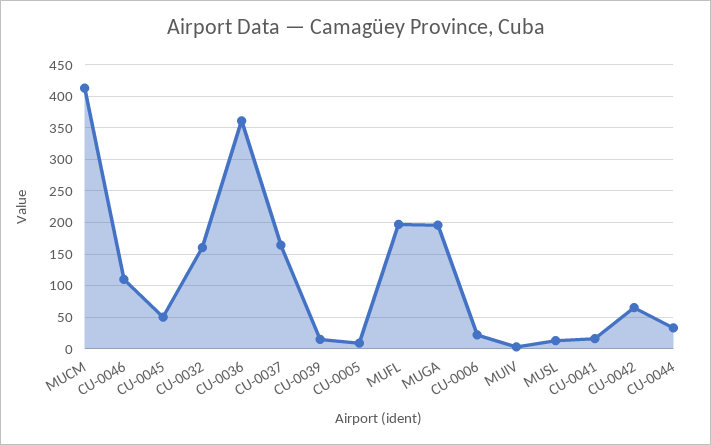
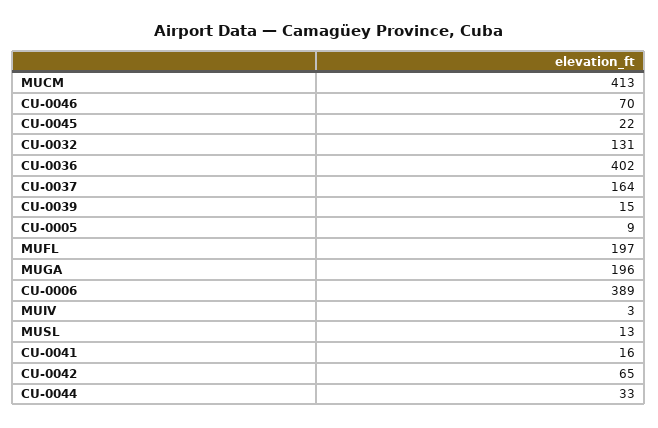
CU-0046: 110 -> 70
CU-0045: 50 -> 22
CU-0032: 160 -> 131
CU-0036: 360 -> 402
CU-0006: 20 -> 389

